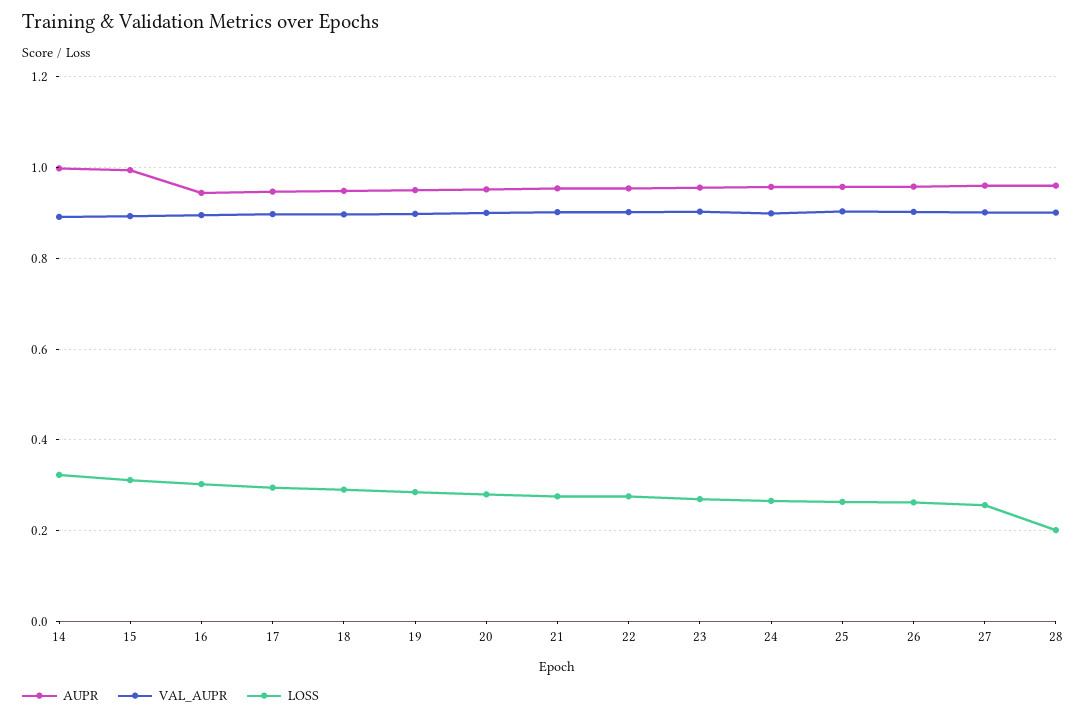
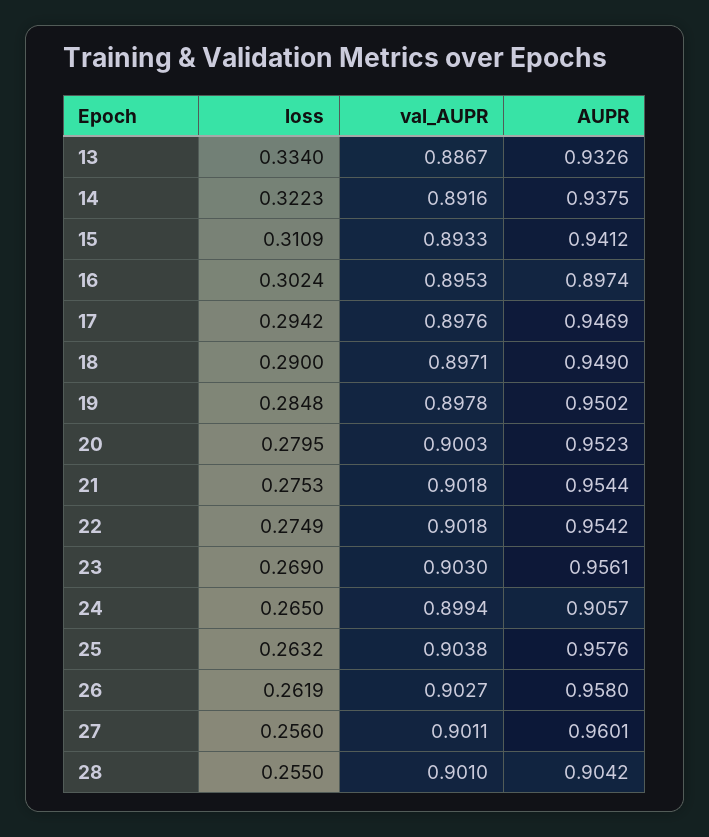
AUPR, 14: 1 -> 0.9375
AUPR, 15: 1 -> 0.9412
AUPR, 16: 0.94 -> 0.8974
AUPR, 24: 0.96 -> 0.9057
AUPR, 28: 0.96 -> 0.9042
LOSS, 28: 0.2 -> 0.255
LOSS, 13: none -> 0.334
VAL_AUPR, 13: none -> 0.8867
AUPR, 13: none -> 0.9326

